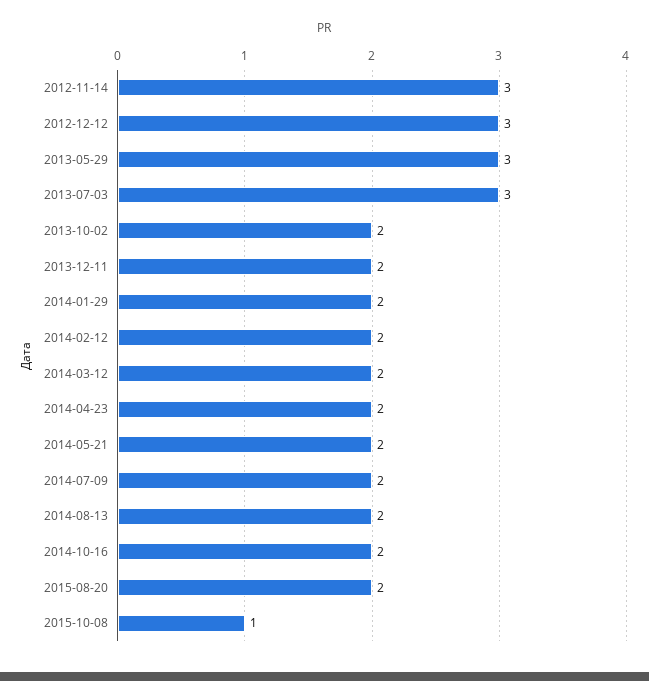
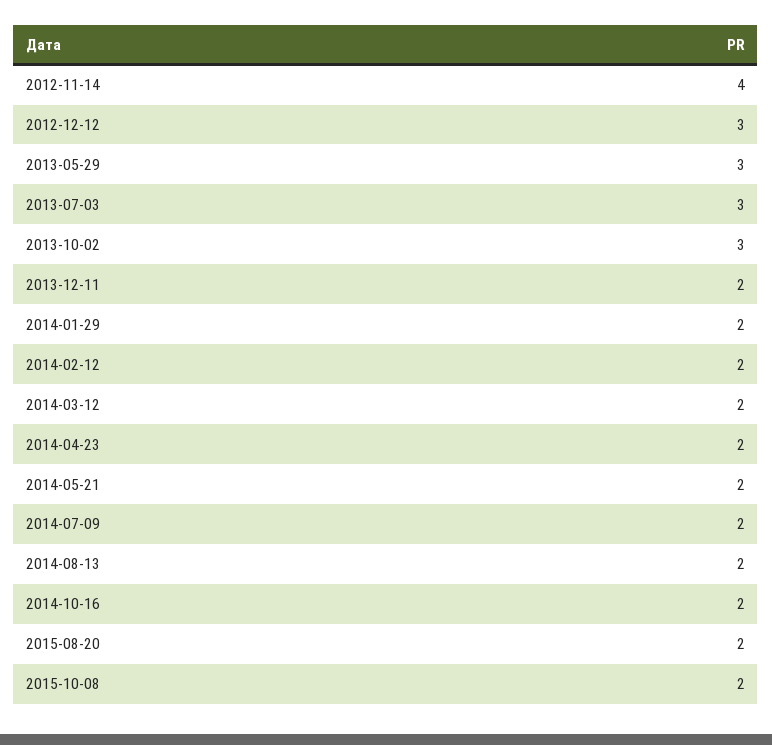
2012-11-14: 3 -> 4
2013-10-02: 2 -> 3
2015-10-08: 1 -> 2

